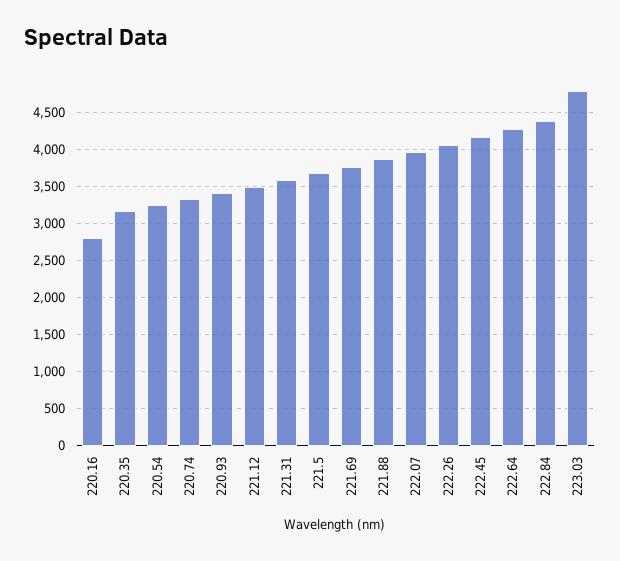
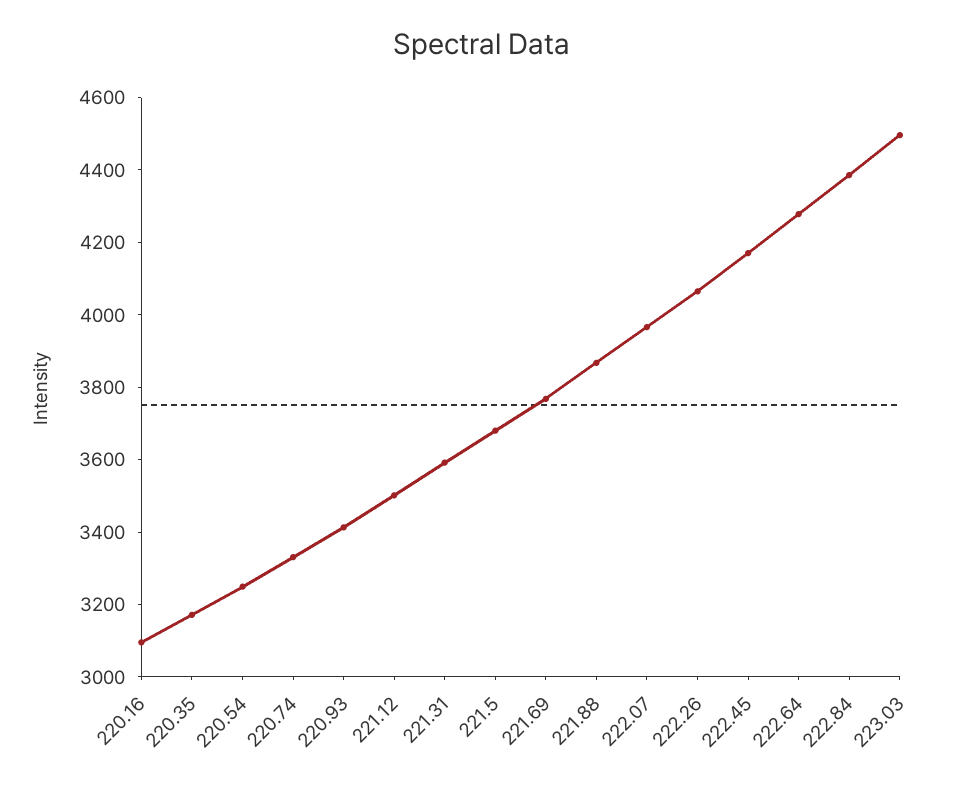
220.16: 2800 -> 3100
223.03: 4800 -> 4500

